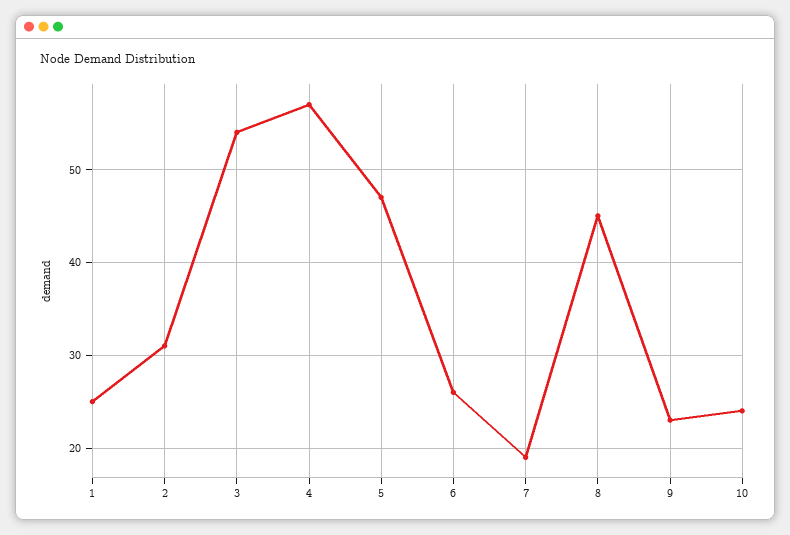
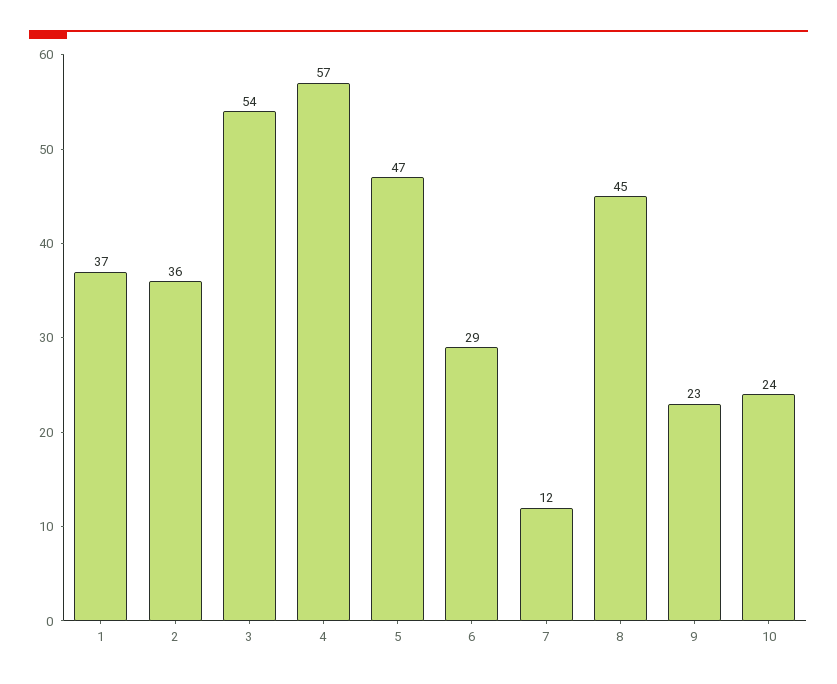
1: 25 -> 37
2: 31 -> 36
6: 26 -> 29
7: 19 -> 12

